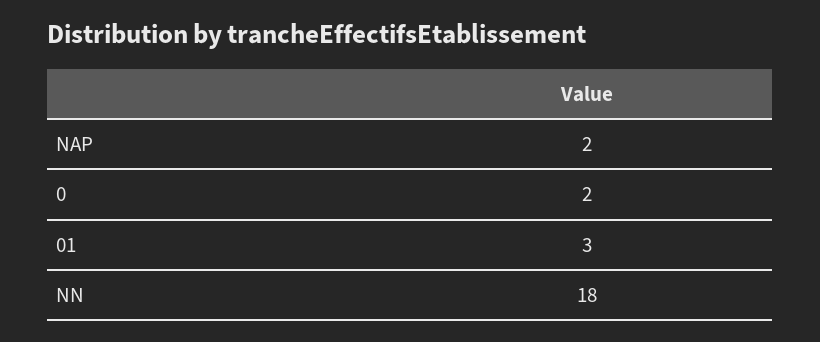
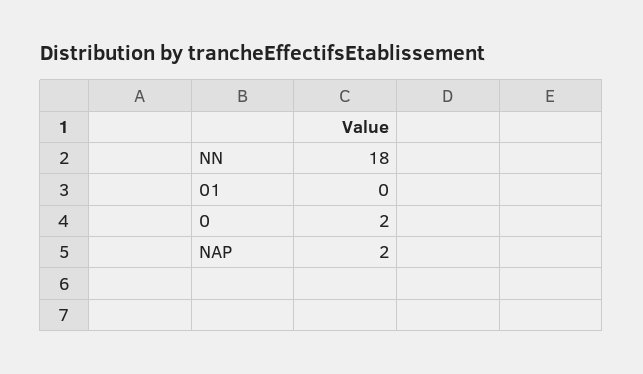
01: 3 -> 0

